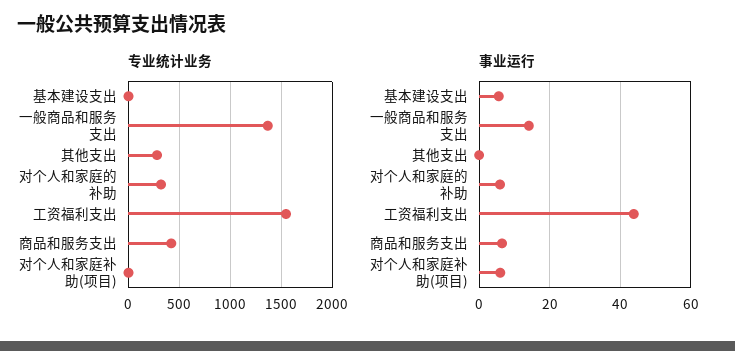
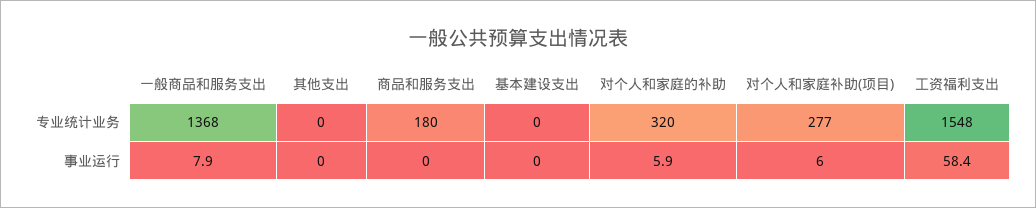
专业统计业务, 其他支出: 300 -> 0
专业统计业务, 商品和服务支出: 400 -> 180
专业统计业务, 对个人和家庭补助(项目): 0 -> 277
事业运行, 基本建设支出: 6 -> 0
事业运行, 一般商品和服务支出: 14 -> 7.9
事业运行, 工资福利支出: 44 -> 58.4
事业运行, 商品和服务支出: 6 -> 0

